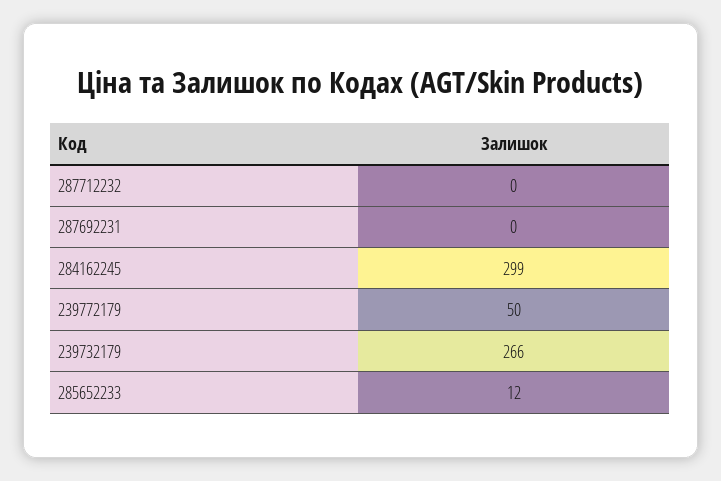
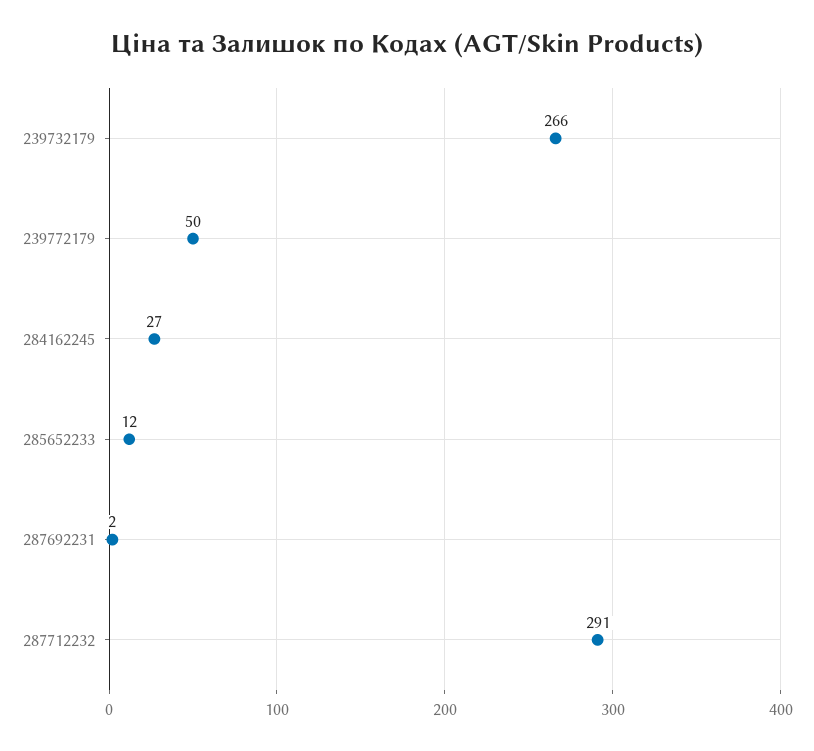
287712232: 0 -> 291
287692231: 0 -> 2
284162245: 299 -> 27

